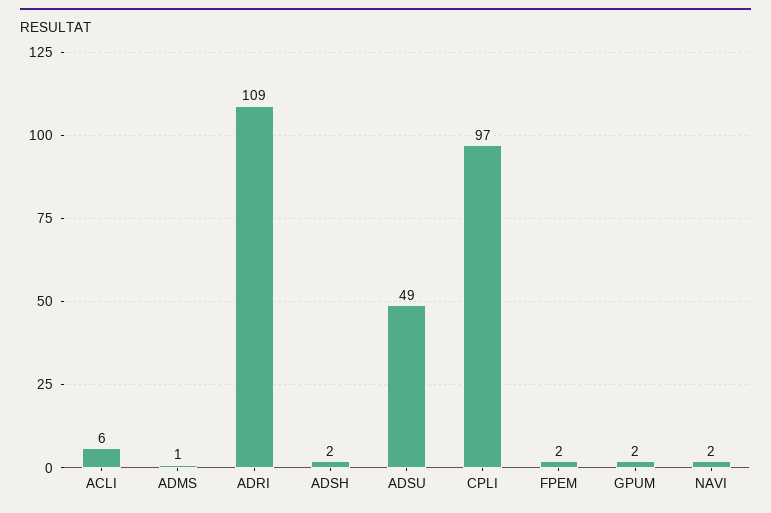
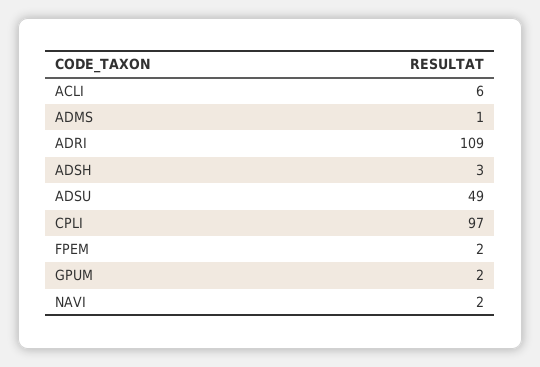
ADSH: 2 -> 3

